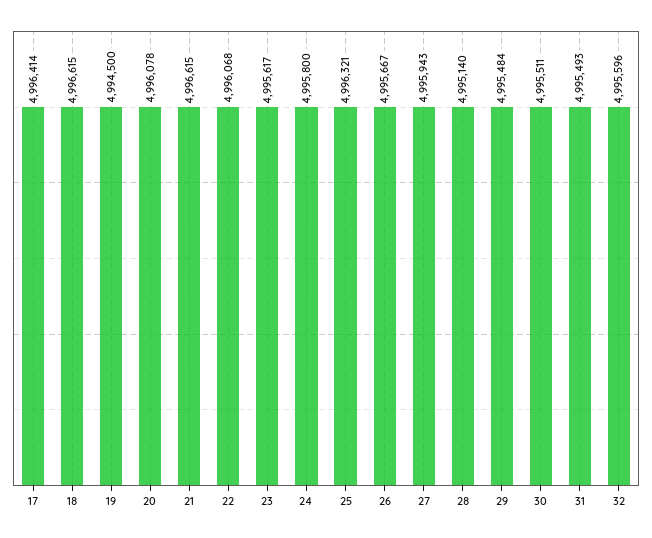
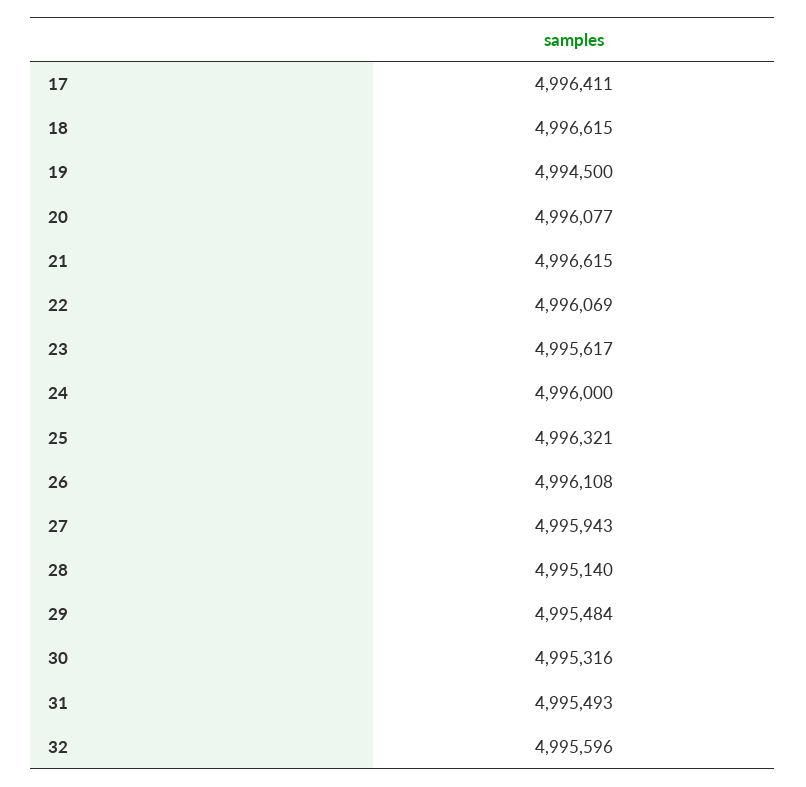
17: 4996414 -> 4996411
20: 4996078 -> 4996077
22: 4996068 -> 4996069
24: 4995800 -> 4996000
26: 4995667 -> 4996108
30: 4995511 -> 4995316

